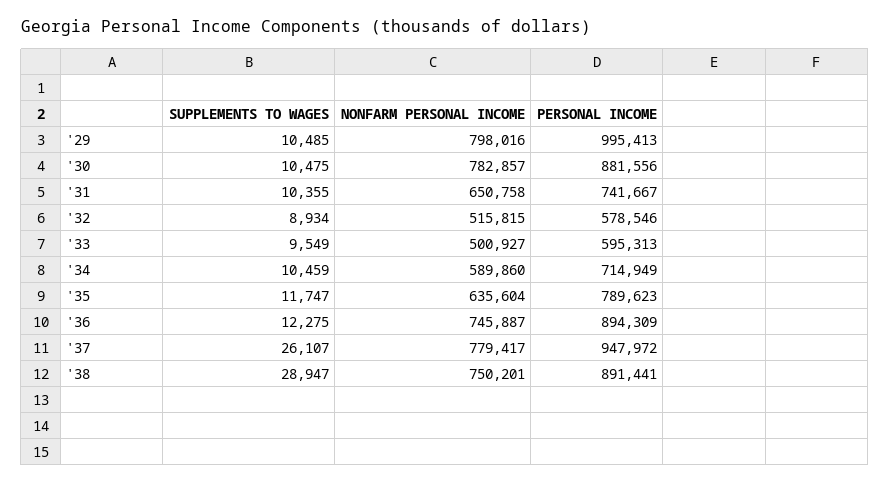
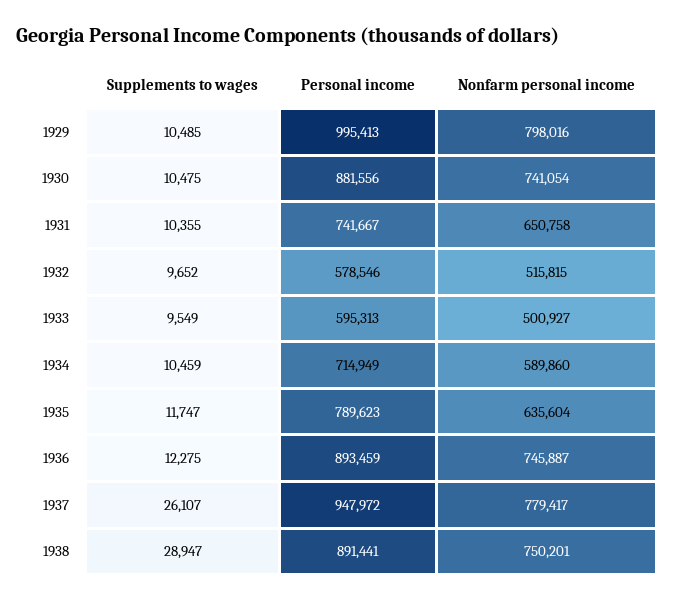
NONFARM PERSONAL INCOME, '30: 782857 -> 741054
SUPPLEMENTS TO WAGES, '32: 8934 -> 9652
PERSONAL INCOME, '36: 894309 -> 893459

